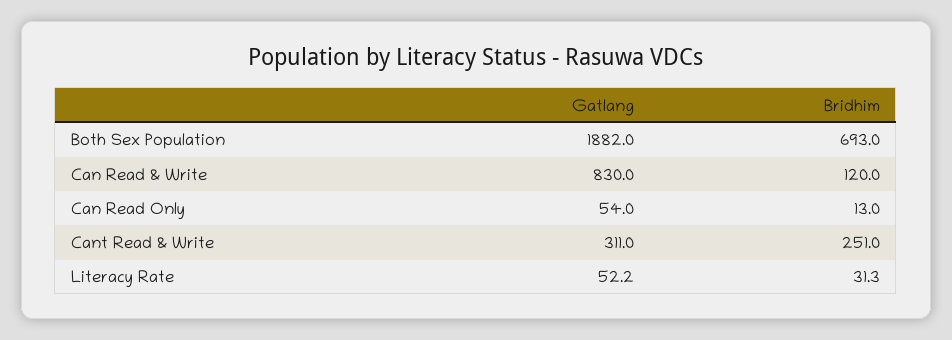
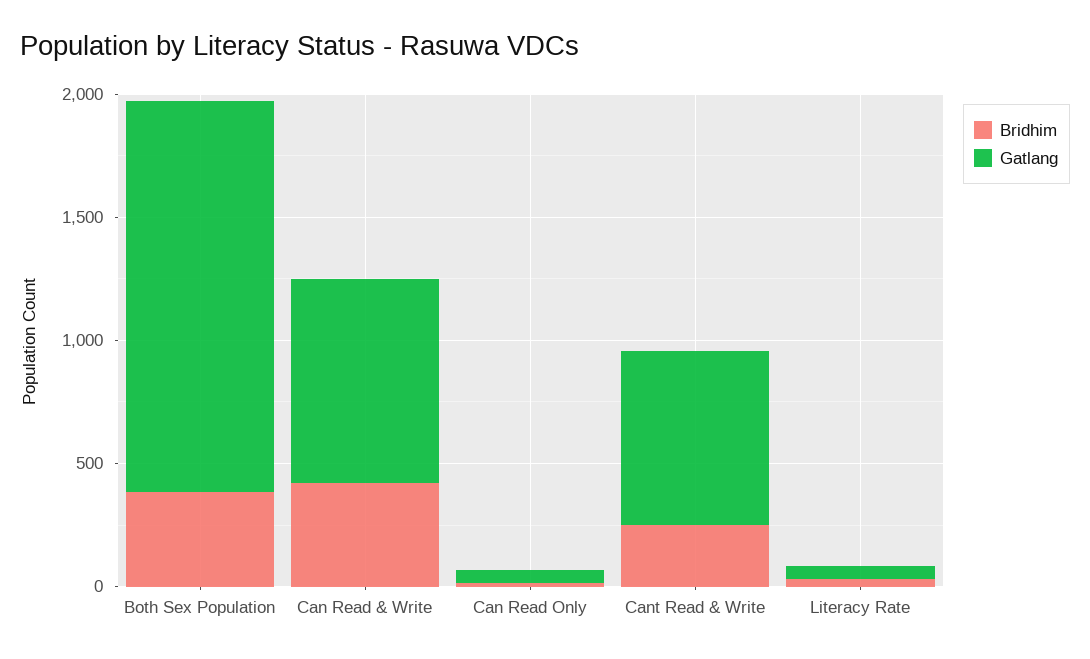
Gatlang, Both Sex Population: 1882 -> 1600
Bridhim, Both Sex Population: 693 -> 400
Bridhim, Can Read & Write: 120 -> 400
Gatlang, Cant Read & Write: 311 -> 700

